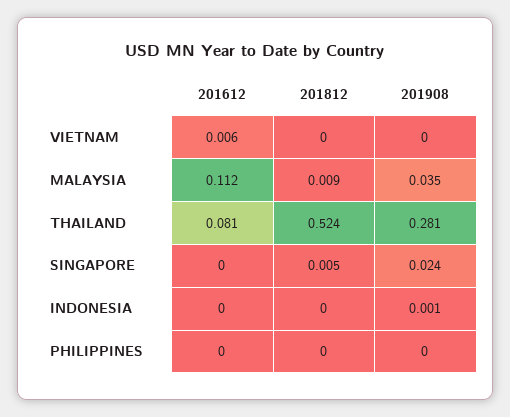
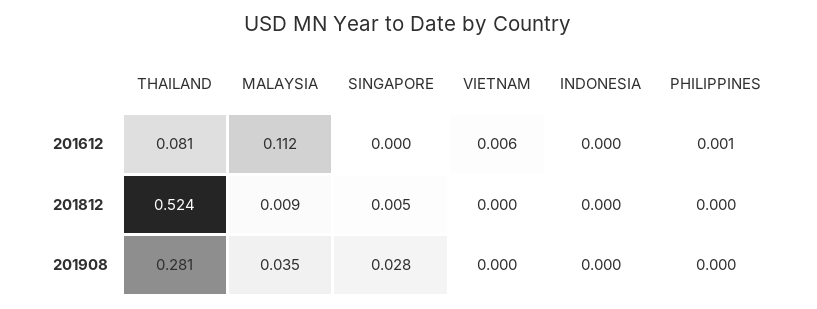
201908, SINGAPORE: 0.024 -> 0.028
201908, INDONESIA: 0.001 -> 0
201612, PHILIPPINES: 0 -> 0.001

